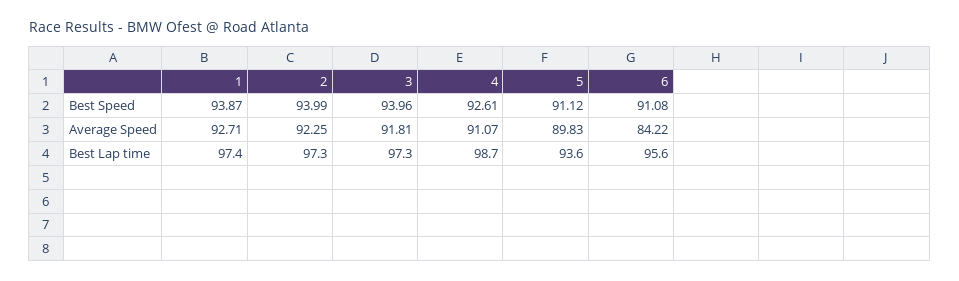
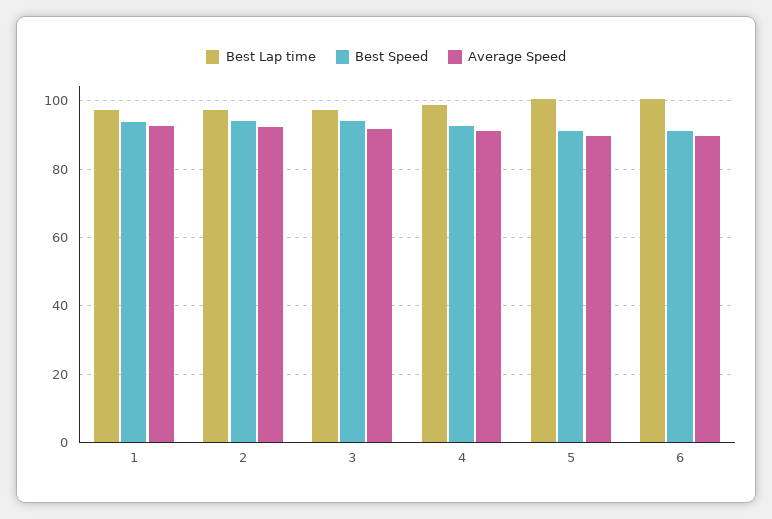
Average Speed, 6: 84.22 -> 90
Best Lap time, 5: 93.6 -> 100
Best Lap time, 6: 95.6 -> 100

